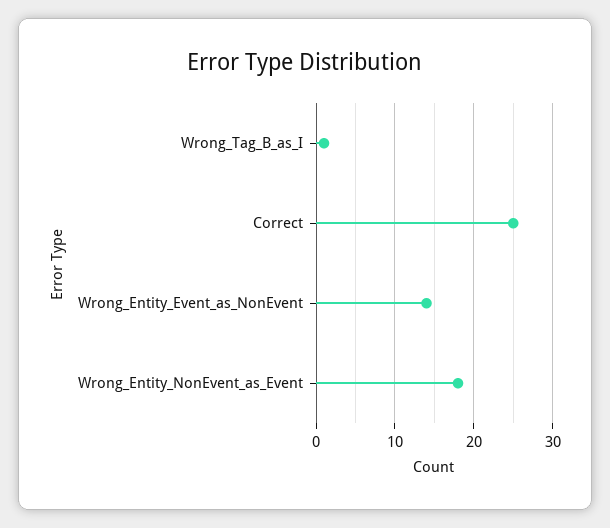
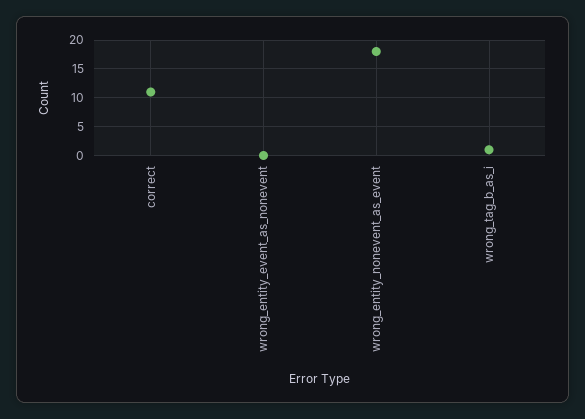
Correct: 25 -> 10
Wrong_Entity_Event_as_NonEvent: 14 -> 0

